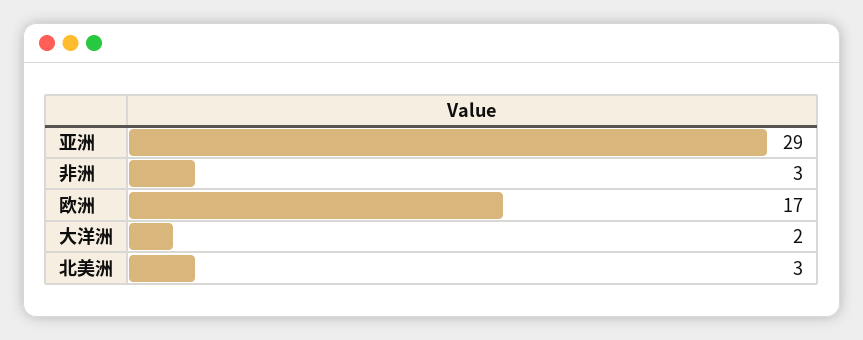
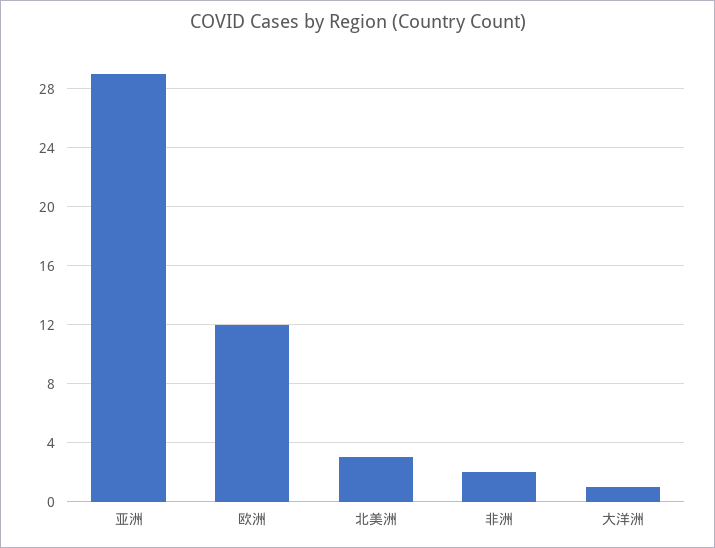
非洲: 3 -> 2
欧洲: 17 -> 12
大洋洲: 2 -> 1

